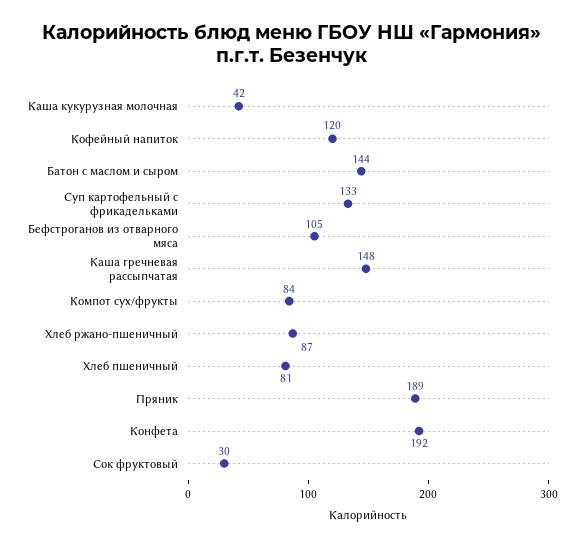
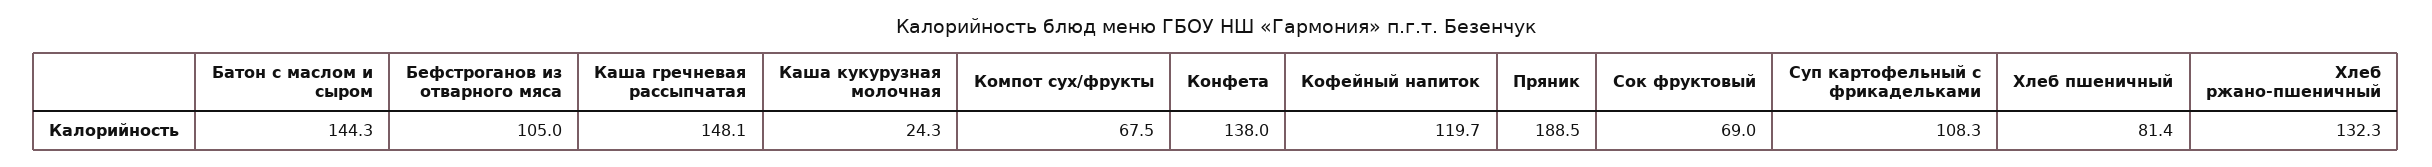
Каша кукурузная молочная: 42 -> 24.3
Суп картофельный с фрикадельками: 133 -> 108.3
Компот сух/фрукты: 84 -> 67.5
Хлеб ржано-пшеничный: 87 -> 132.3
Конфета: 192 -> 138
Сок фруктовый: 30 -> 69

